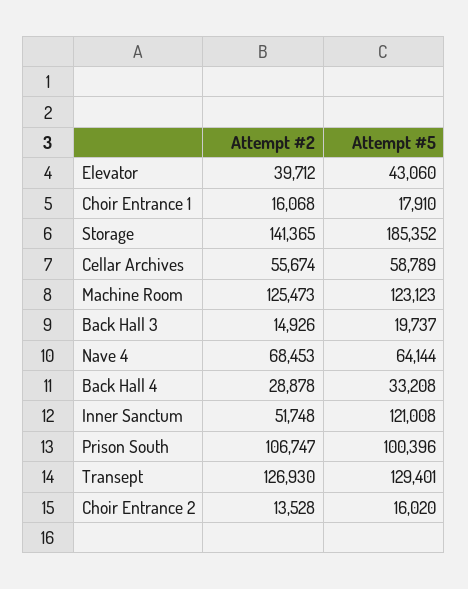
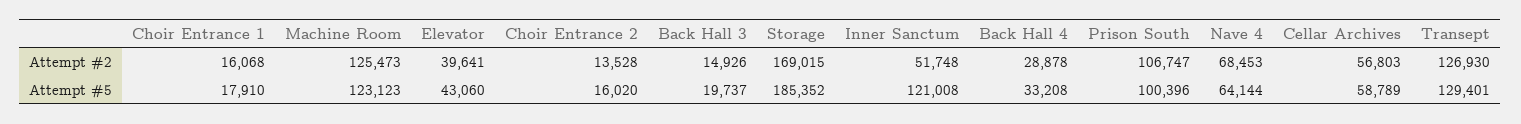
Attempt #2, Elevator: 39712 -> 39641
Attempt #2, Storage: 141365 -> 169015
Attempt #2, Cellar Archives: 55674 -> 56803

